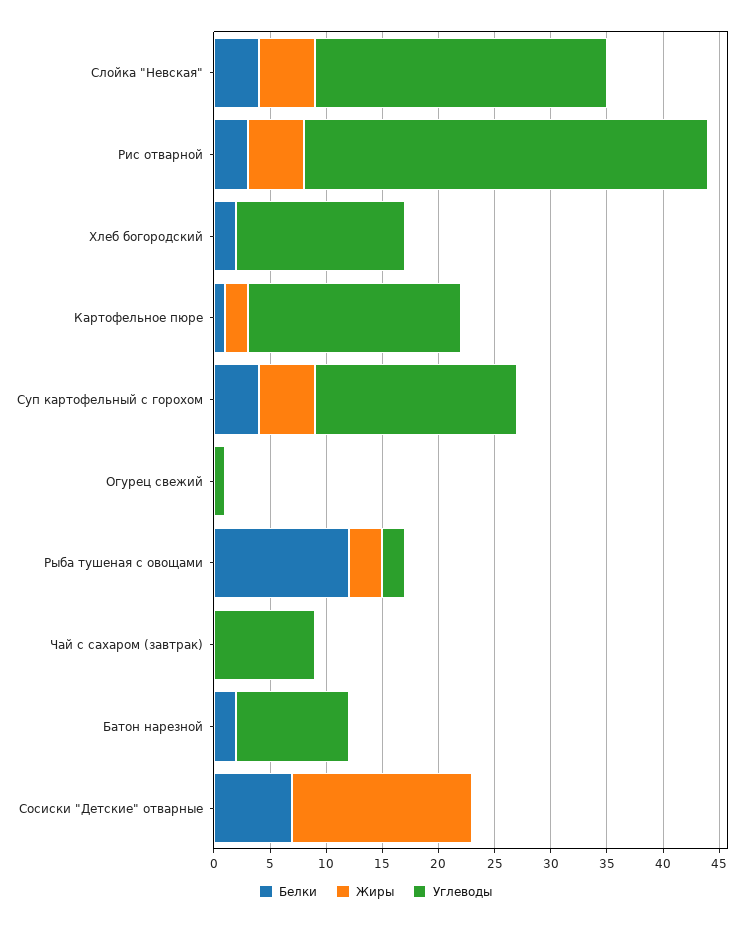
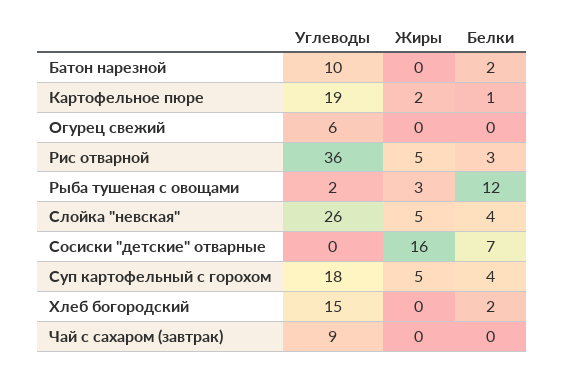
Углеводы, Огурец свежий: 1 -> 6

